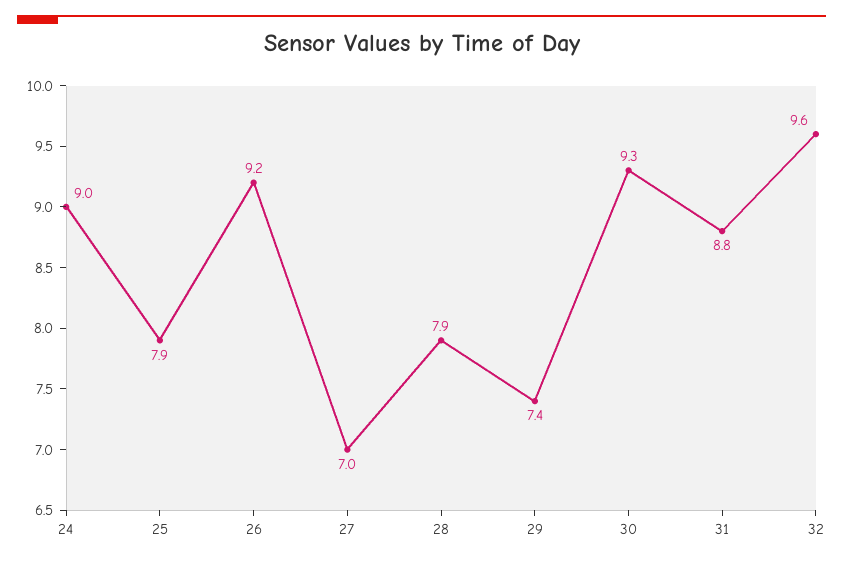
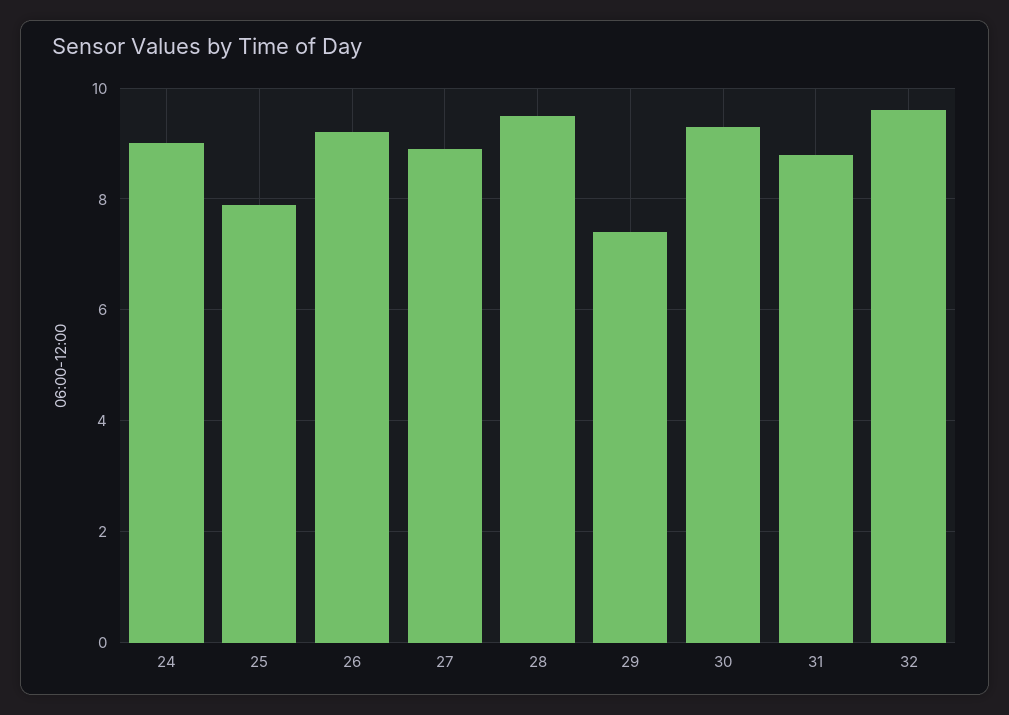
27: 7 -> 9
28: 7.9 -> 9.5

